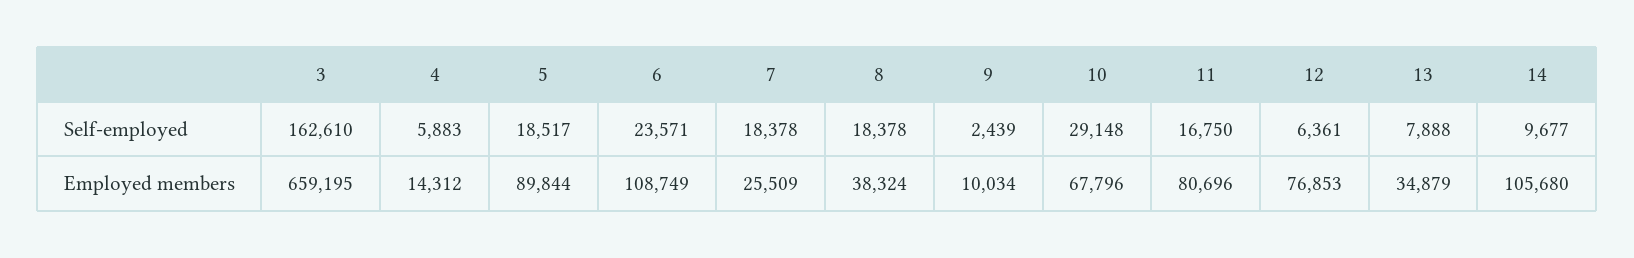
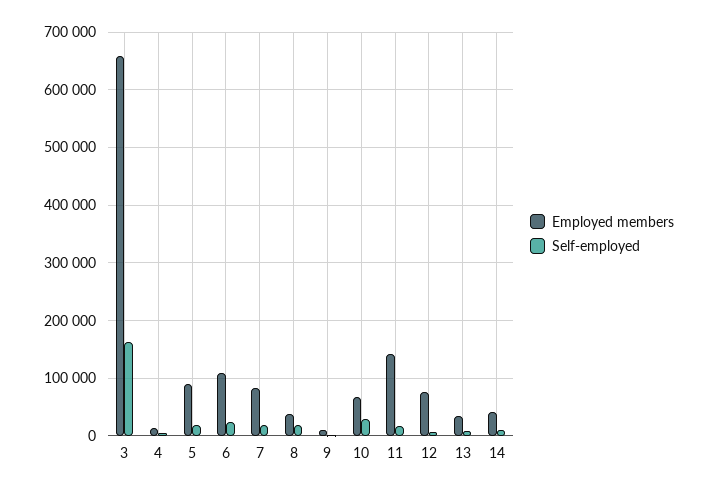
Employed members, 7: 25509 -> 80000
Employed members, 11: 80696 -> 140000
Employed members, 14: 105680 -> 40000

